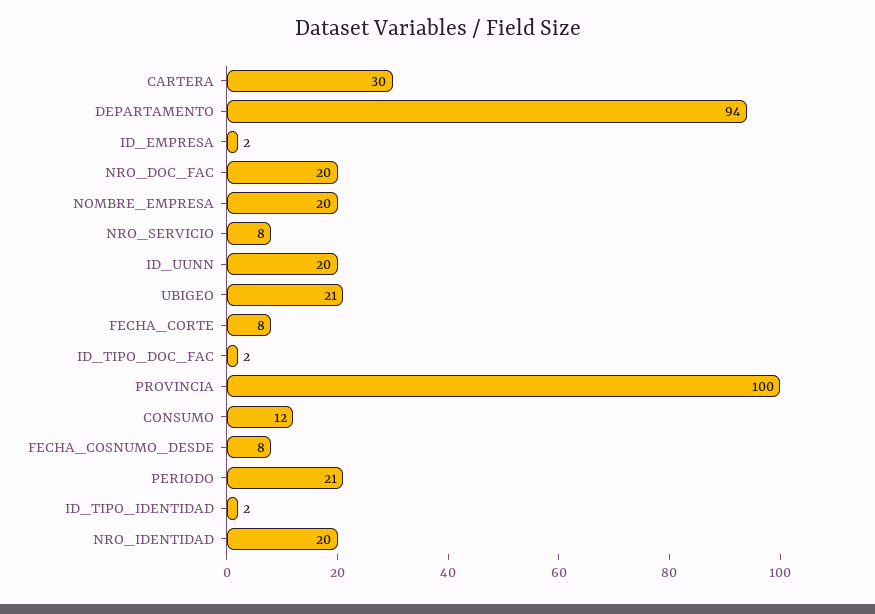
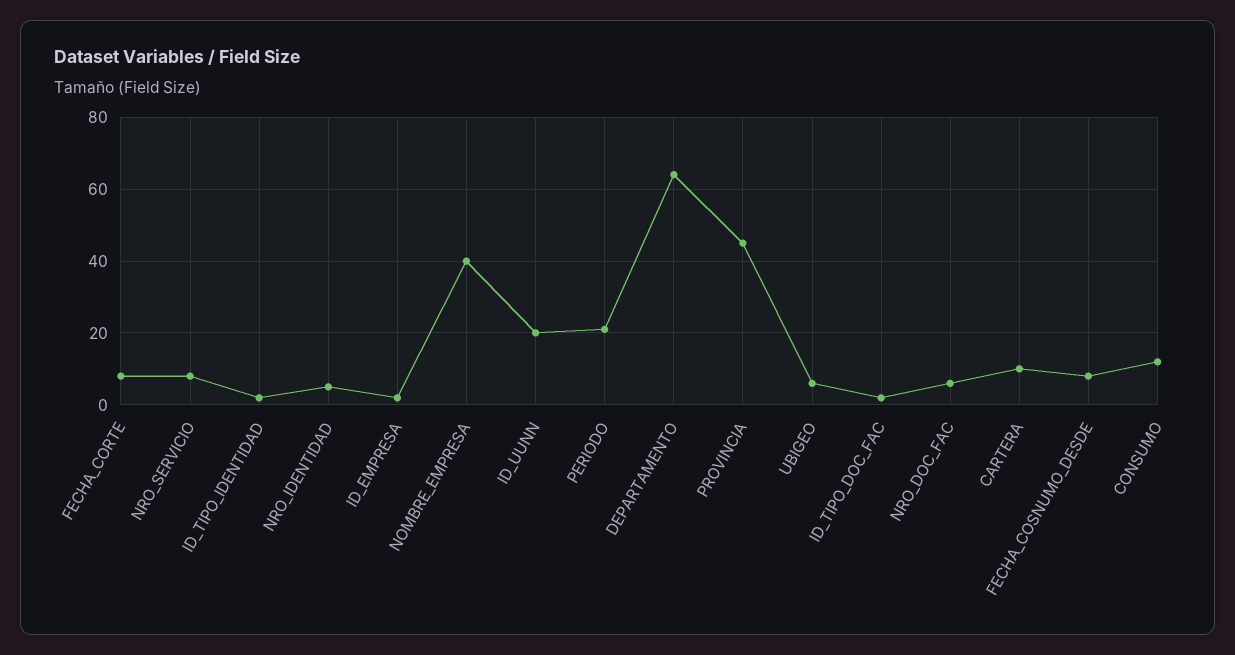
CARTERA: 30 -> 10
DEPARTAMENTO: 94 -> 65
NRO_DOC_FAC: 20 -> 5
NOMBRE_EMPRESA: 20 -> 40
UBIGEO: 21 -> 5
PROVINCIA: 100 -> 45
NRO_IDENTIDAD: 20 -> 5

